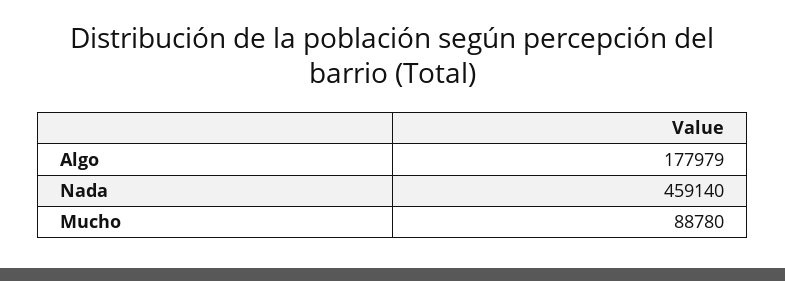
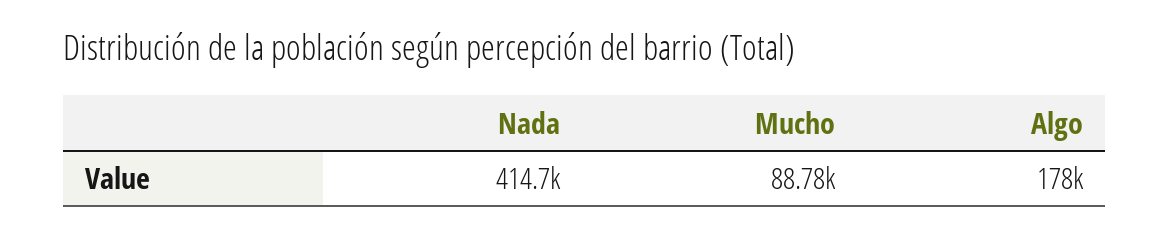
Nada: 459140 -> 414700

